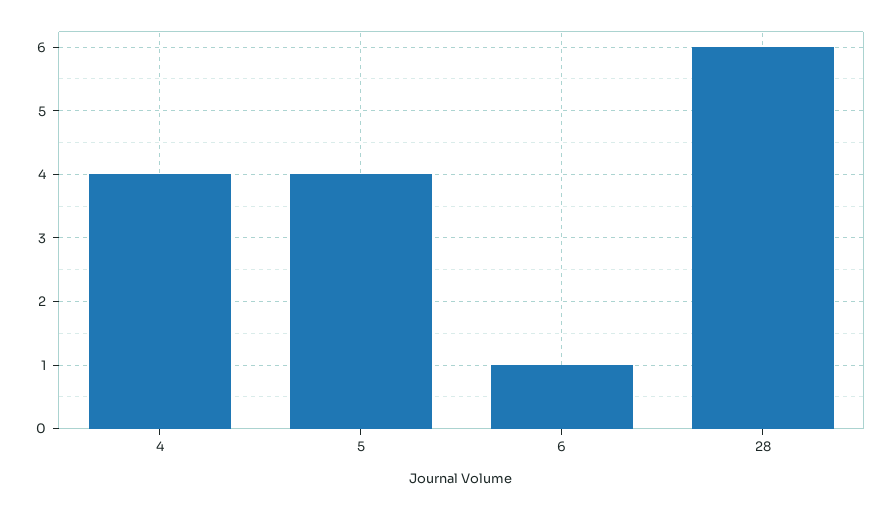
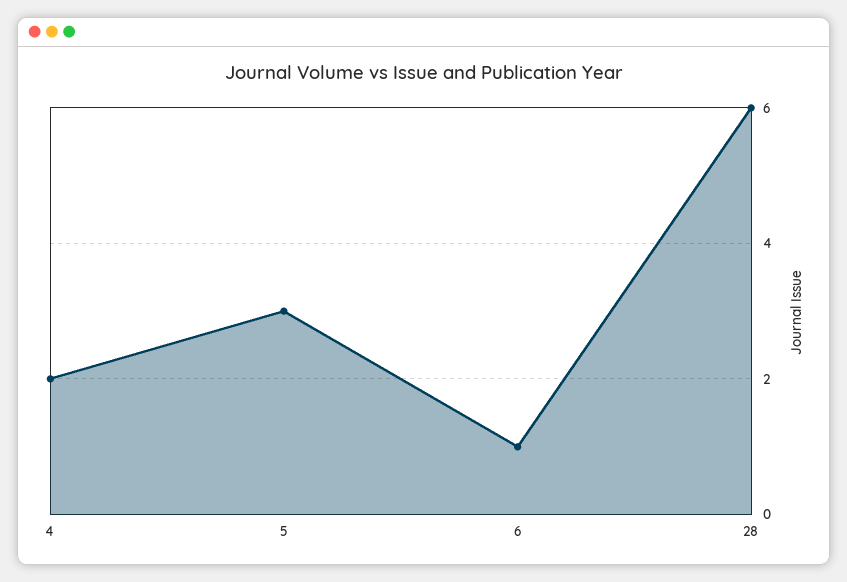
4: 4 -> 2
5: 4 -> 3

